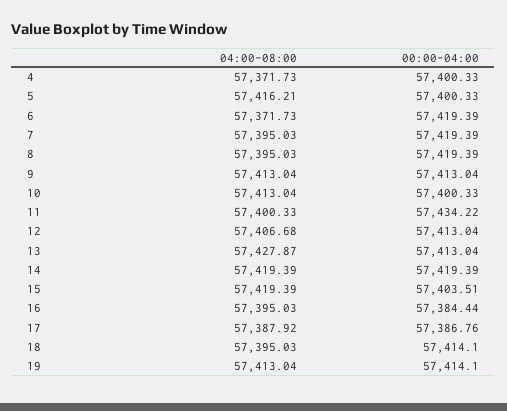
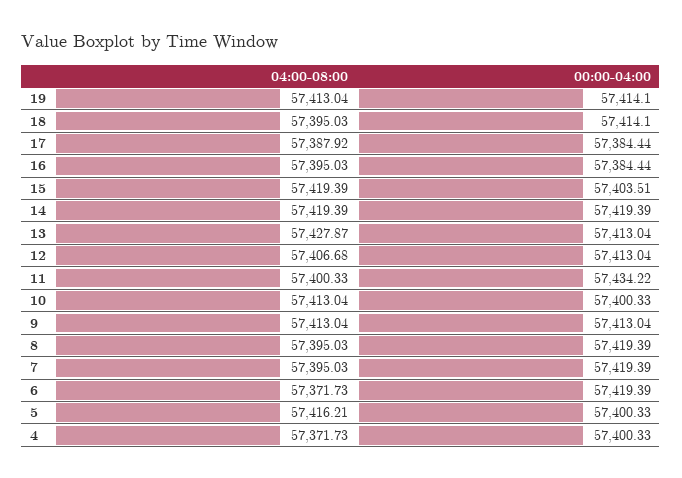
00:00-04:00, 17: 57386.76 -> 57384.44

